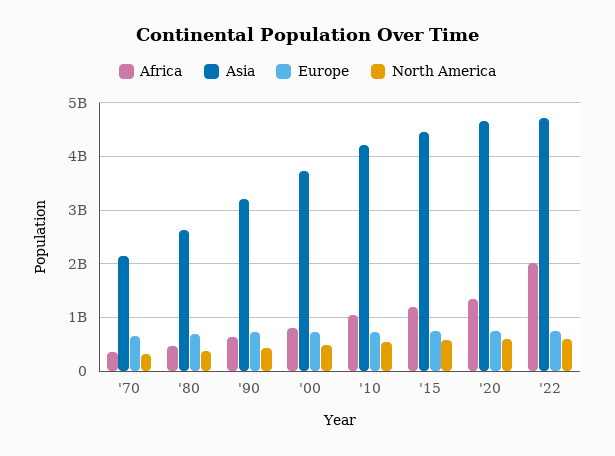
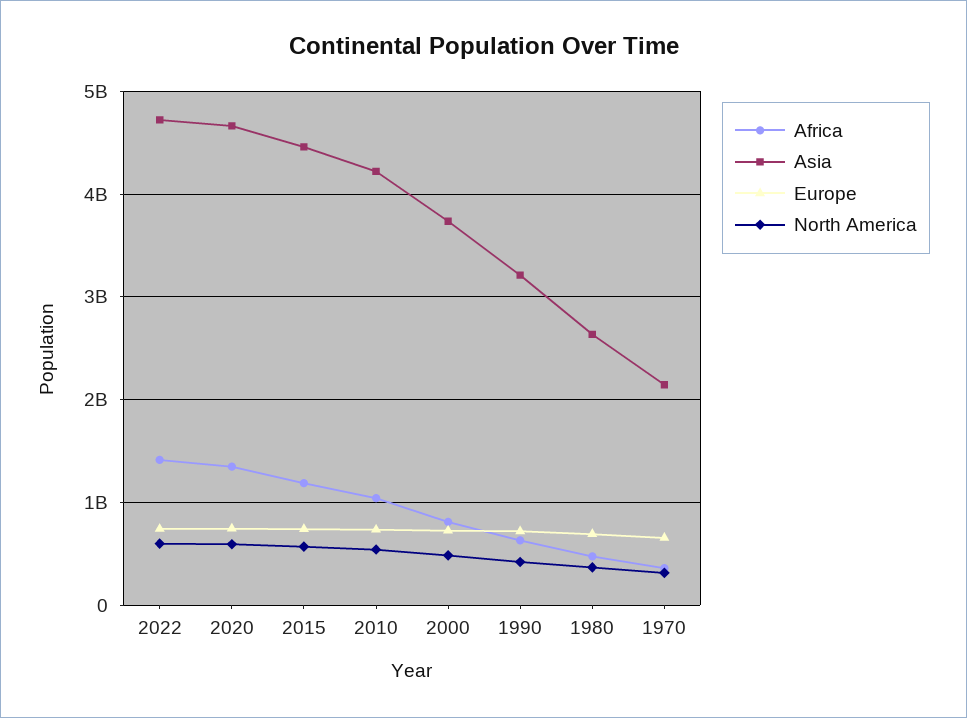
Africa, '22: 2000000000 -> 1400000000

